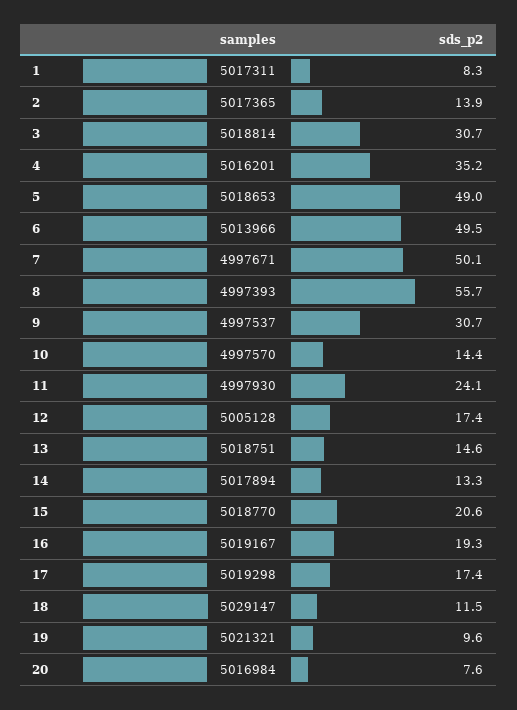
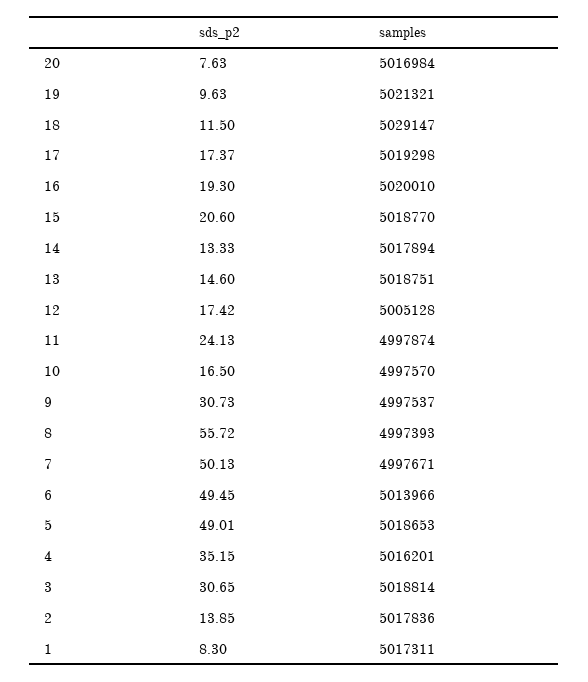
samples, 2: 5017365 -> 5017836
sds_p2, 10: 14.4 -> 16.5
samples, 11: 4997930 -> 4997874
samples, 16: 5019167 -> 5020010

